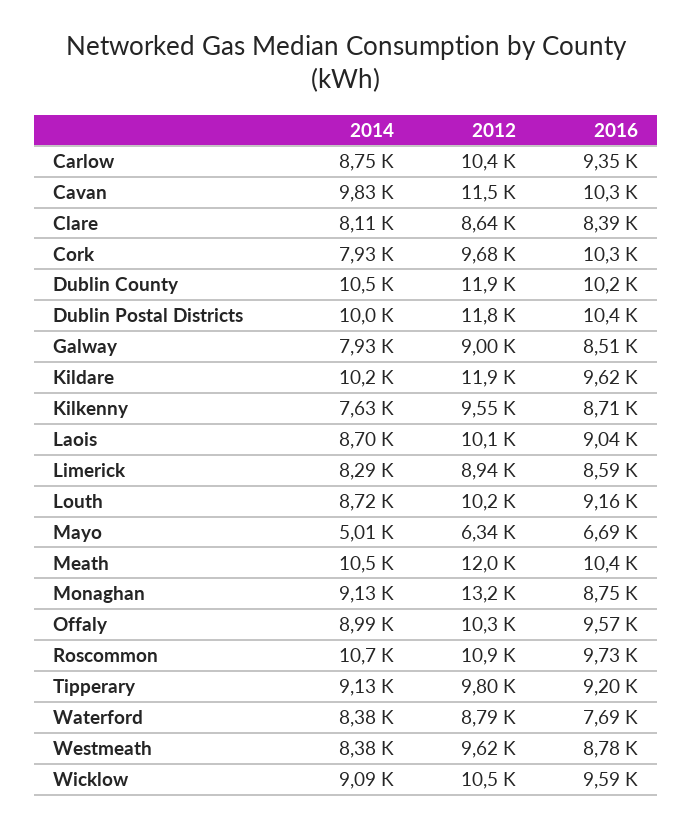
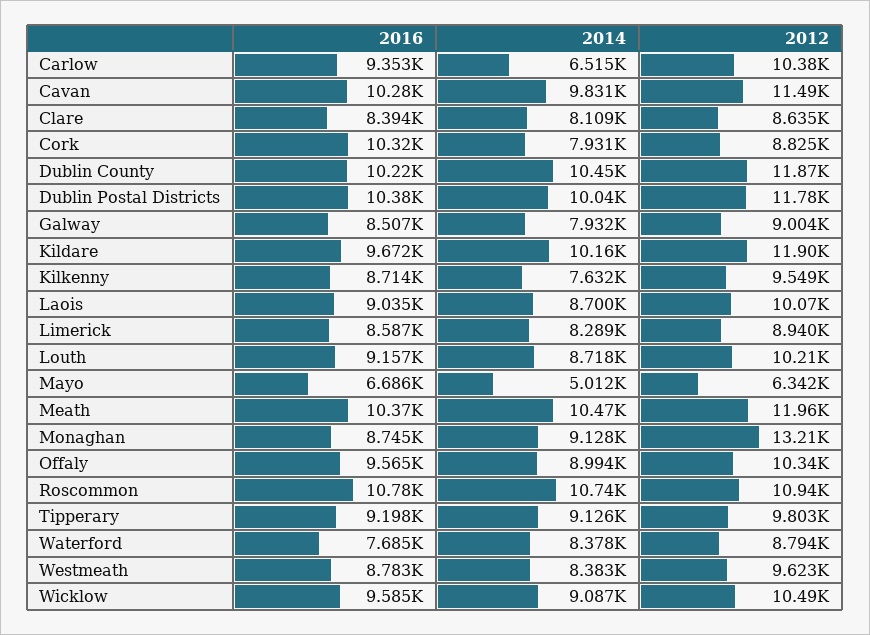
2014, Carlow: 8750 -> 6515
2012, Cork: 9680 -> 8825
2016, Kildare: 9620 -> 9672
2016, Roscommon: 9730 -> 10780

